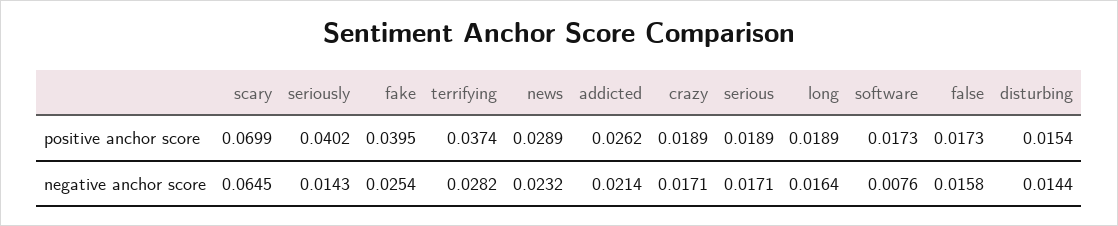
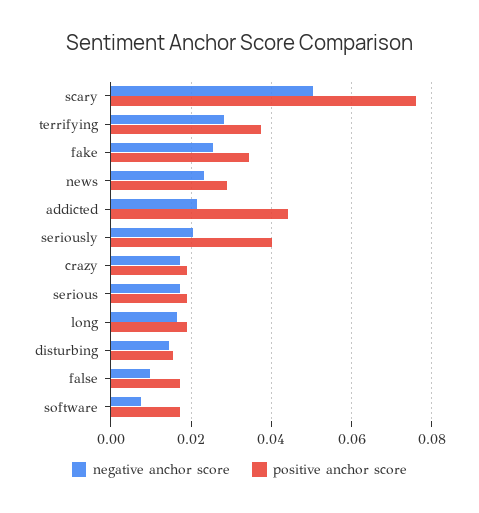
positive anchor score, scary: 0.0699 -> 0.076
positive anchor score, fake: 0.0395 -> 0.034
positive anchor score, addicted: 0.0262 -> 0.044
negative anchor score, scary: 0.0645 -> 0.05
negative anchor score, seriously: 0.0143 -> 0.02
negative anchor score, false: 0.0158 -> 0.01

